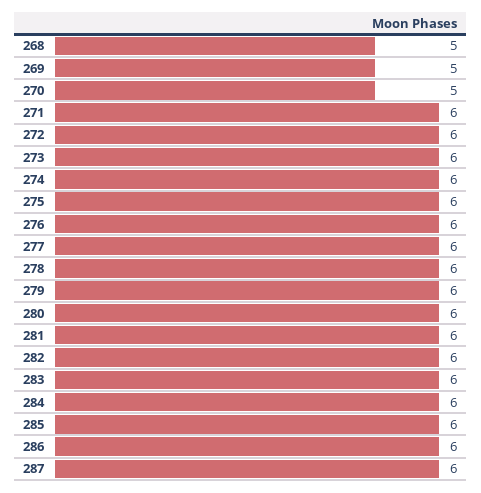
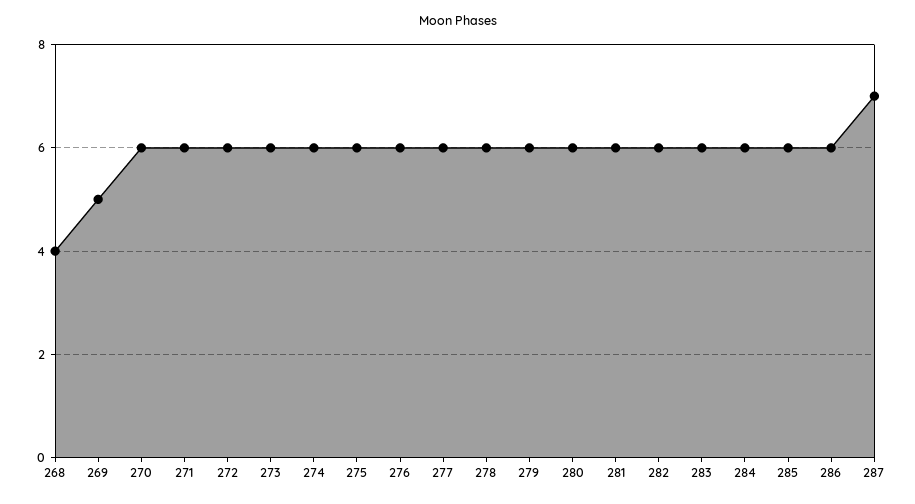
268: 5 -> 4
270: 5 -> 6
287: 6 -> 7

